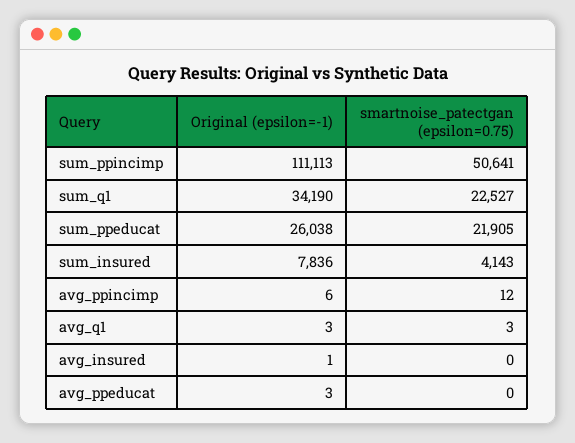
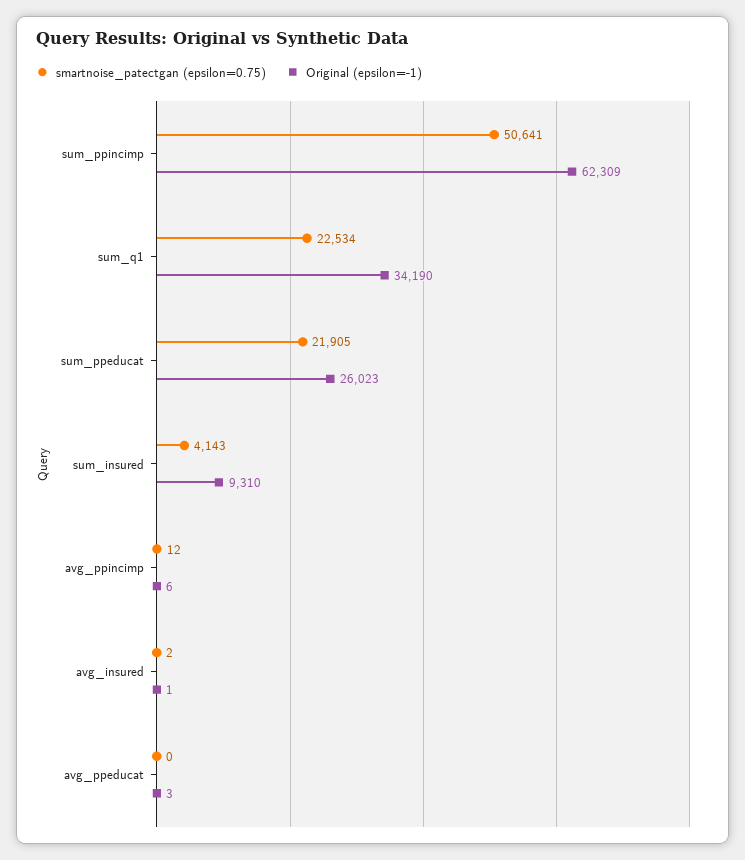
Original (epsilon=-1), sum_ppincimp: 111113 -> 62309
smartnoise_patectgan (epsilon=0.75), sum_q1: 22527 -> 22534
Original (epsilon=-1), sum_ppeducat: 26038 -> 26023
Original (epsilon=-1), sum_insured: 7836 -> 9310
Original (epsilon=-1), avg_q1: 3 -> none
smartnoise_patectgan (epsilon=0.75), avg_q1: 3 -> none
smartnoise_patectgan (epsilon=0.75), avg_insured: 0 -> 2

